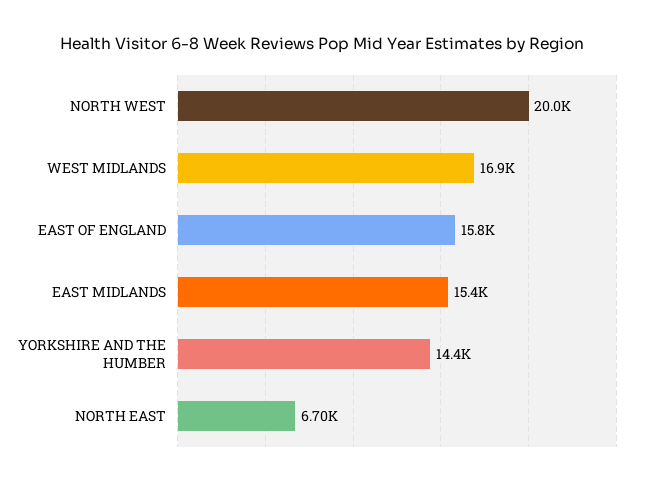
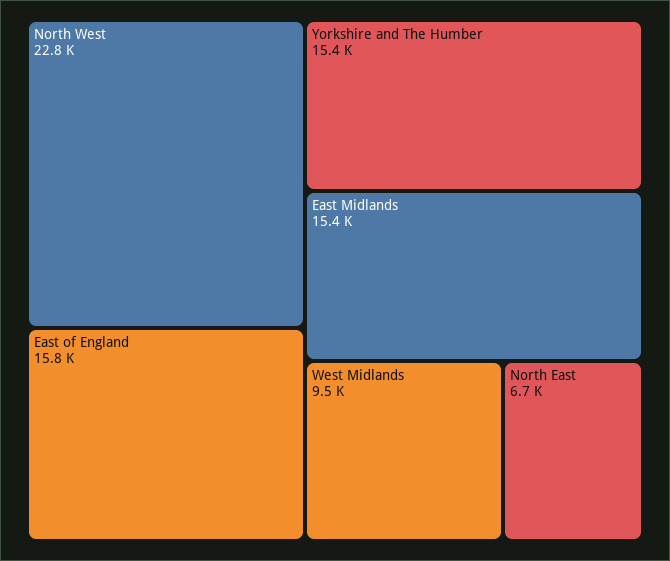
NORTH WEST: 20000 -> 22800
WEST MIDLANDS: 16900 -> 9500
YORKSHIRE AND THE HUMBER: 14400 -> 15400

